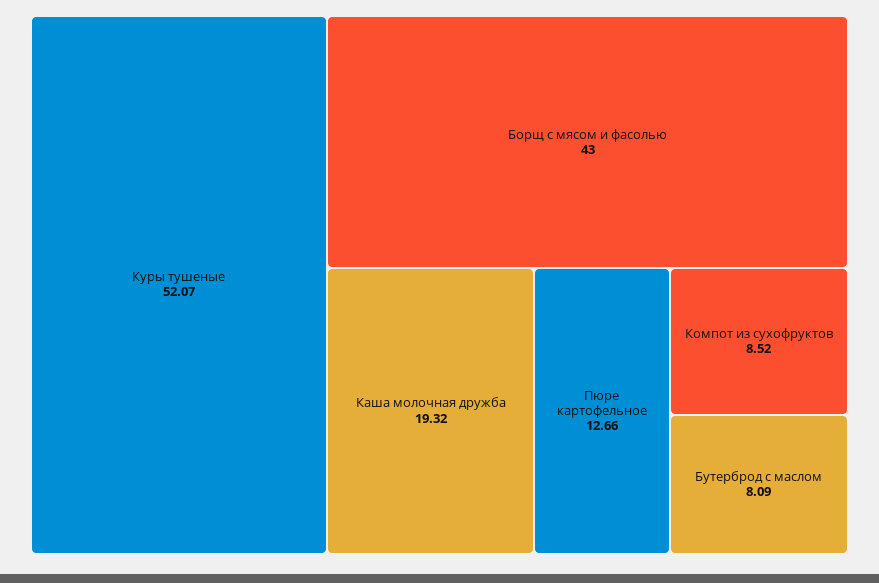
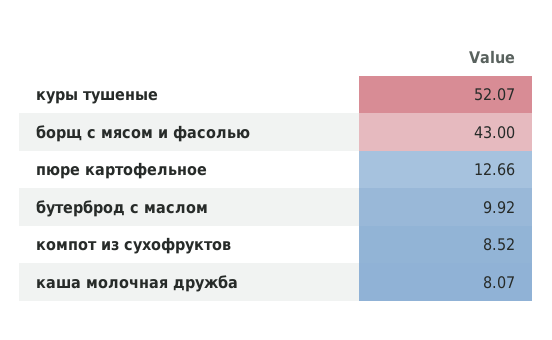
Каша молочная дружба: 19.32 -> 8.07
Бутерброд с маслом: 8.09 -> 9.92

